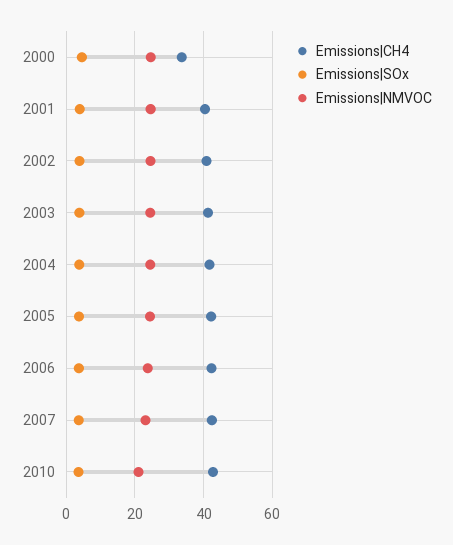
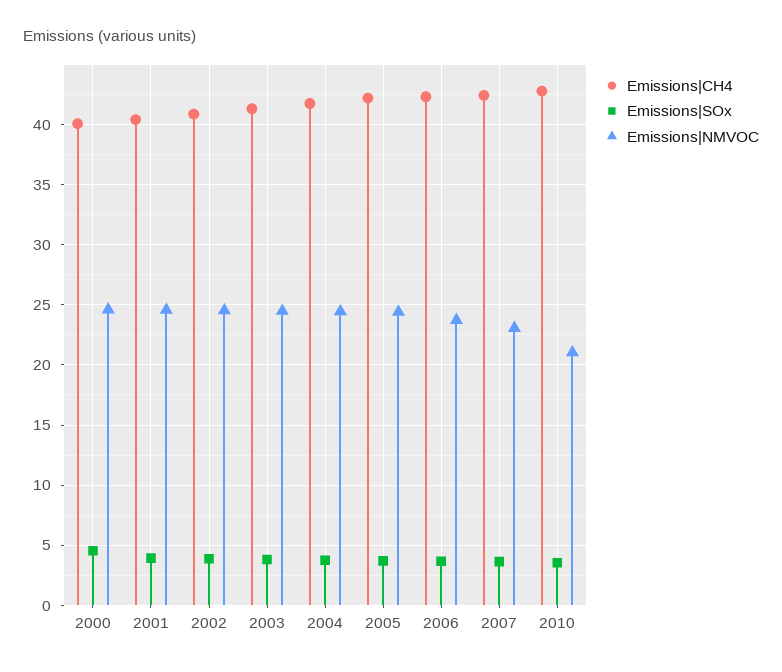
Emissions|CH4, 2000: 34 -> 40

